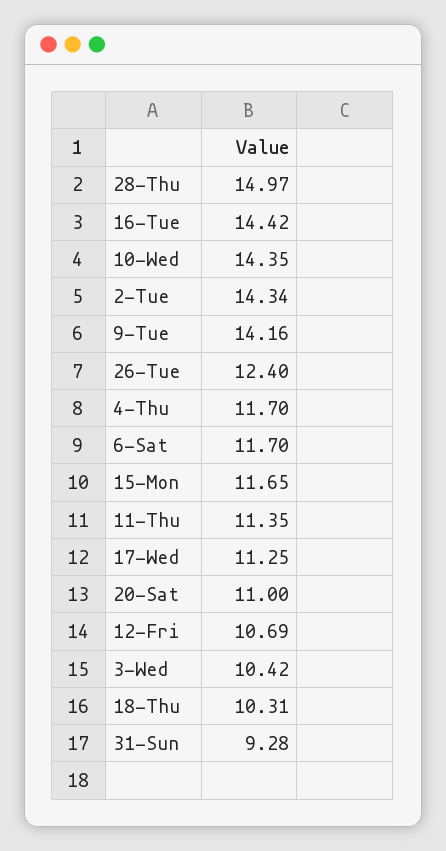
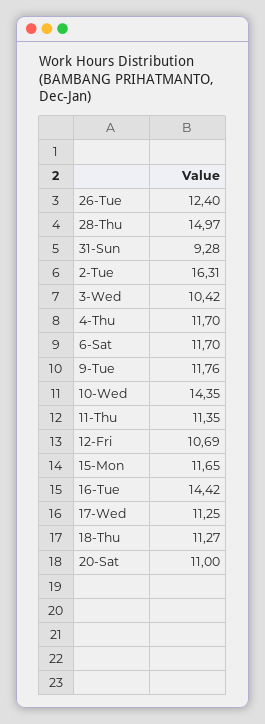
2-Tue: 14.34 -> 16.31
9-Tue: 14.16 -> 11.76
18-Thu: 10.31 -> 11.27

